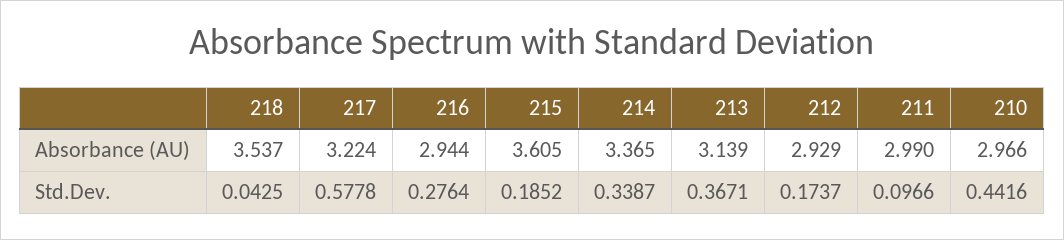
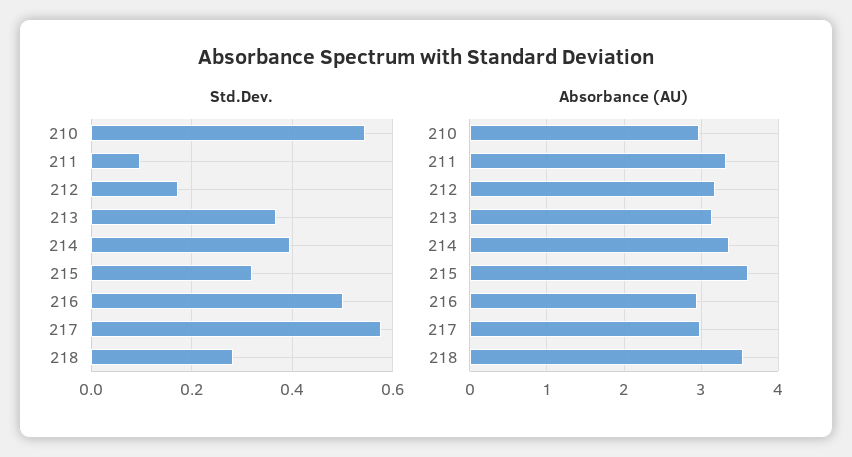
Absorbance (AU), 217: 3.224 -> 3
Absorbance (AU), 212: 2.929 -> 3.2
Absorbance (AU), 211: 2.99 -> 3.3
Std.Dev., 218: 0.0425 -> 0.28
Std.Dev., 216: 0.2764 -> 0.5
Std.Dev., 215: 0.1852 -> 0.32
Std.Dev., 214: 0.3387 -> 0.4
Std.Dev., 210: 0.4416 -> 0.54

